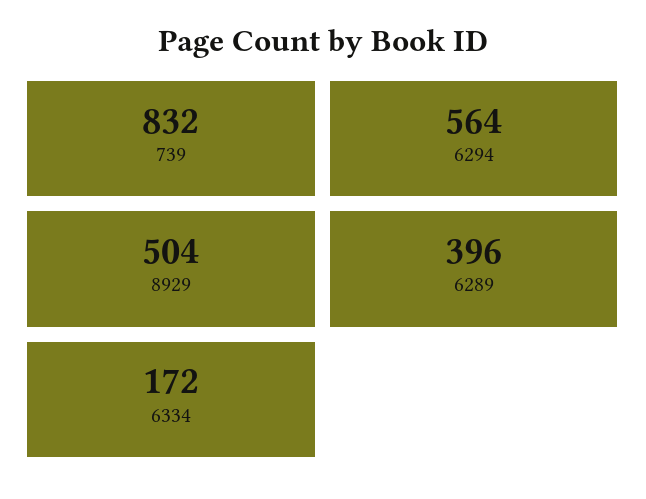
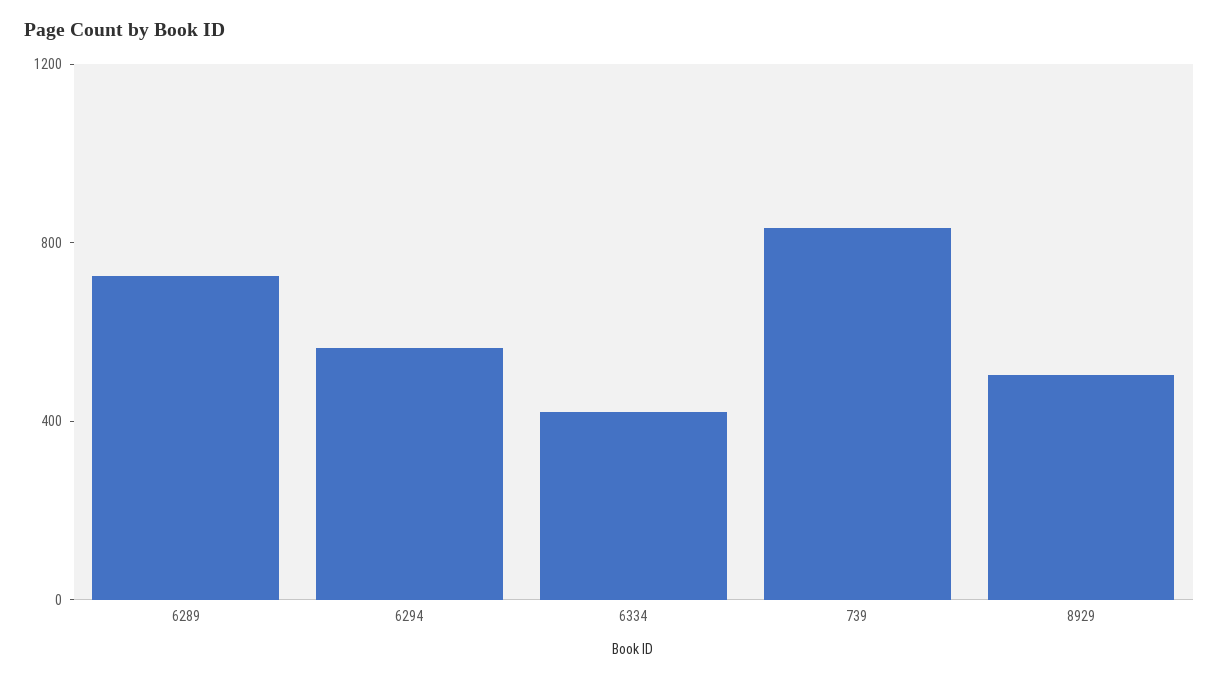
6289: 396 -> 700
6334: 172 -> 400

